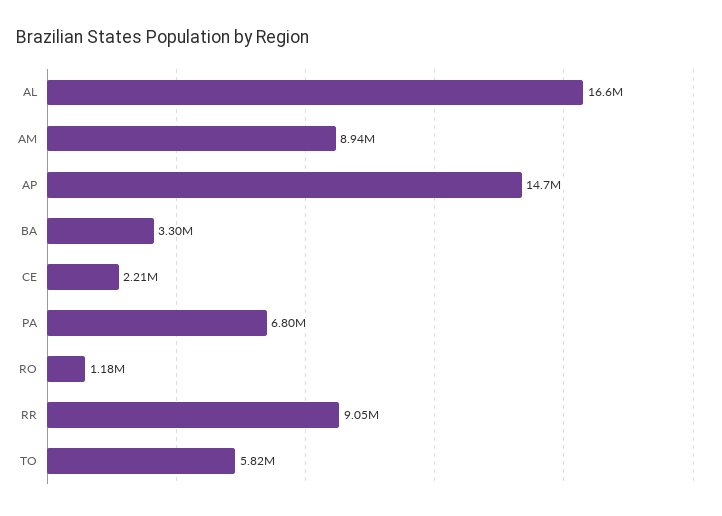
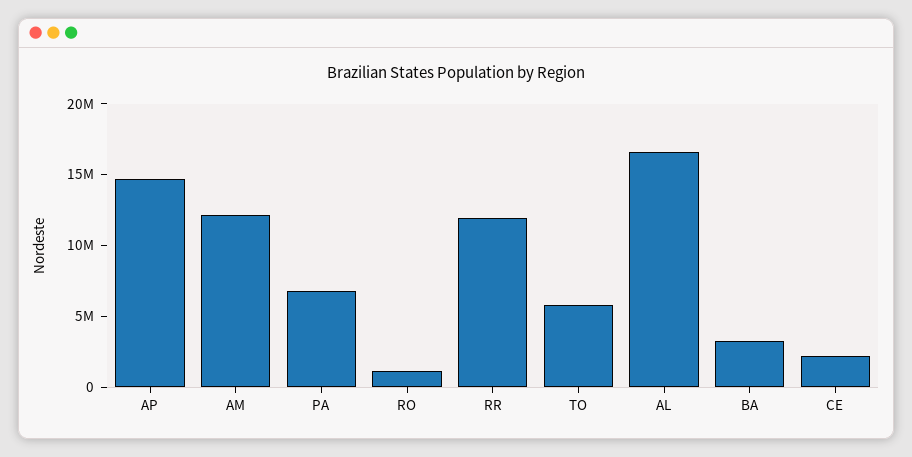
AM: 8940000 -> 12000000
RR: 9050000 -> 12000000

